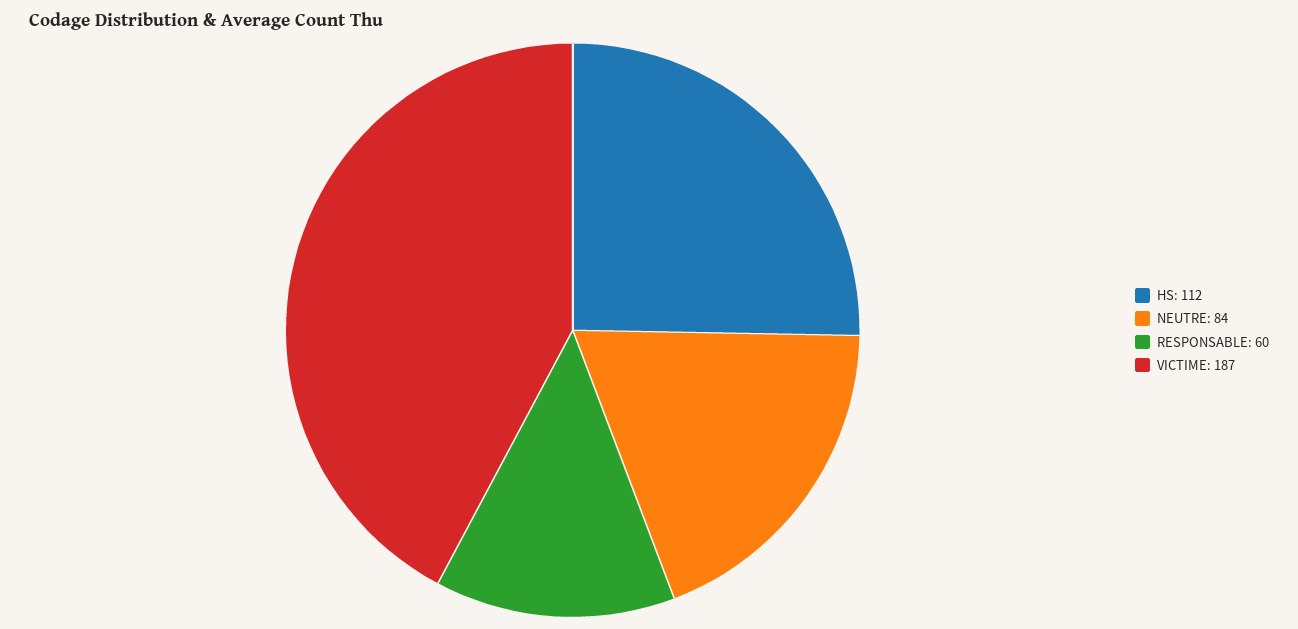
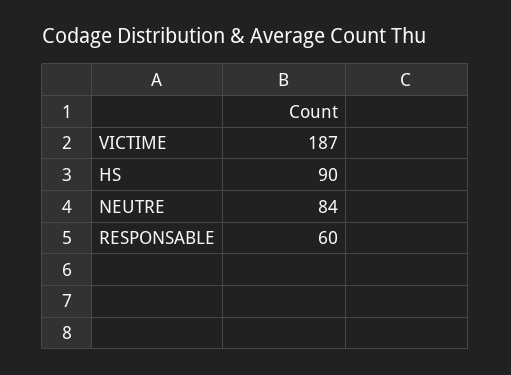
HS: 112 -> 90

